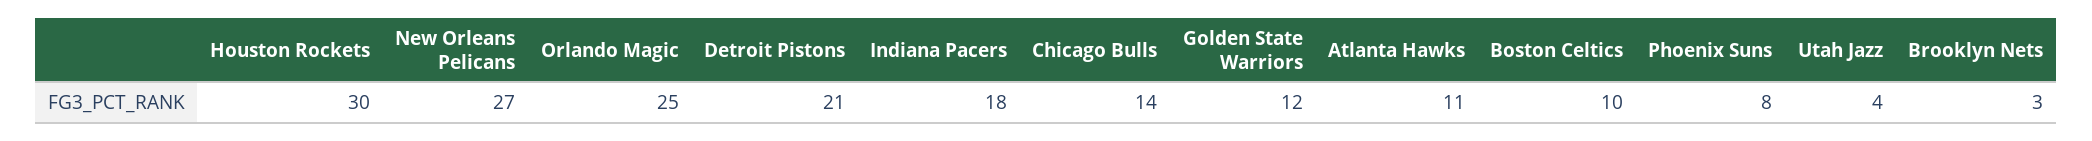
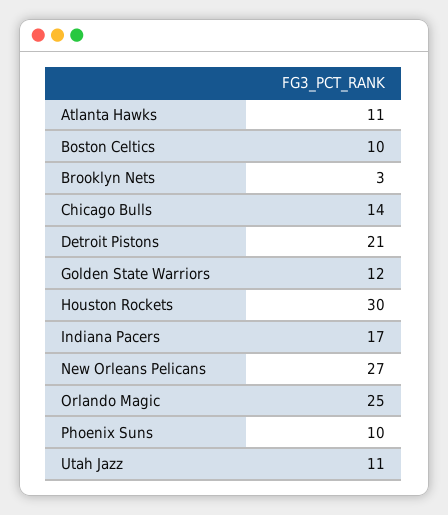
Indiana Pacers: 18 -> 17
Phoenix Suns: 8 -> 10
Utah Jazz: 4 -> 11

